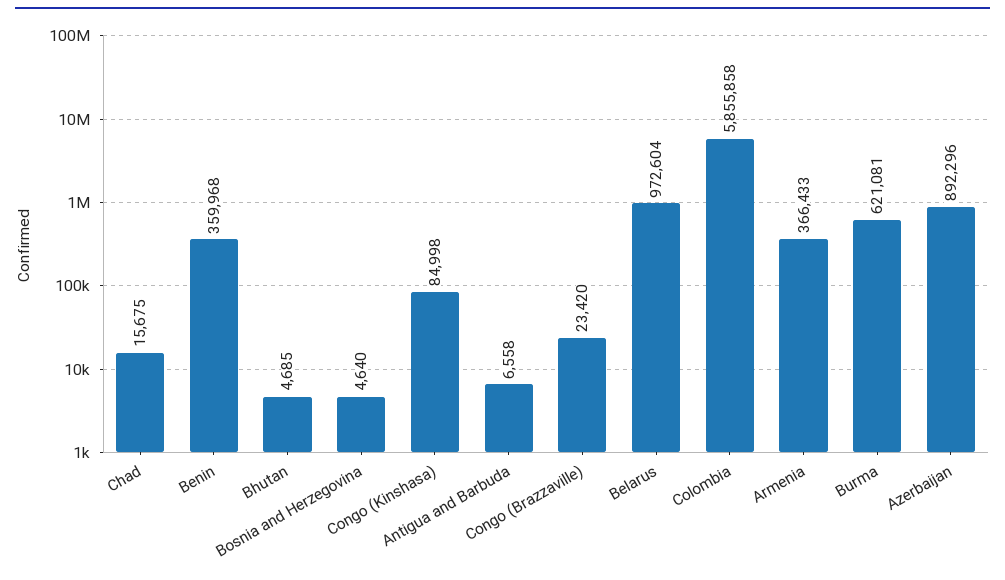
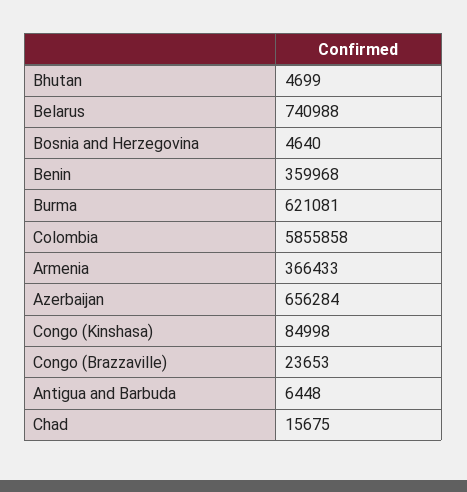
Bhutan: 4685 -> 4699
Antigua and Barbuda: 6558 -> 6448
Congo (Brazzaville): 23420 -> 23653
Belarus: 972604 -> 740988
Azerbaijan: 892296 -> 656284

